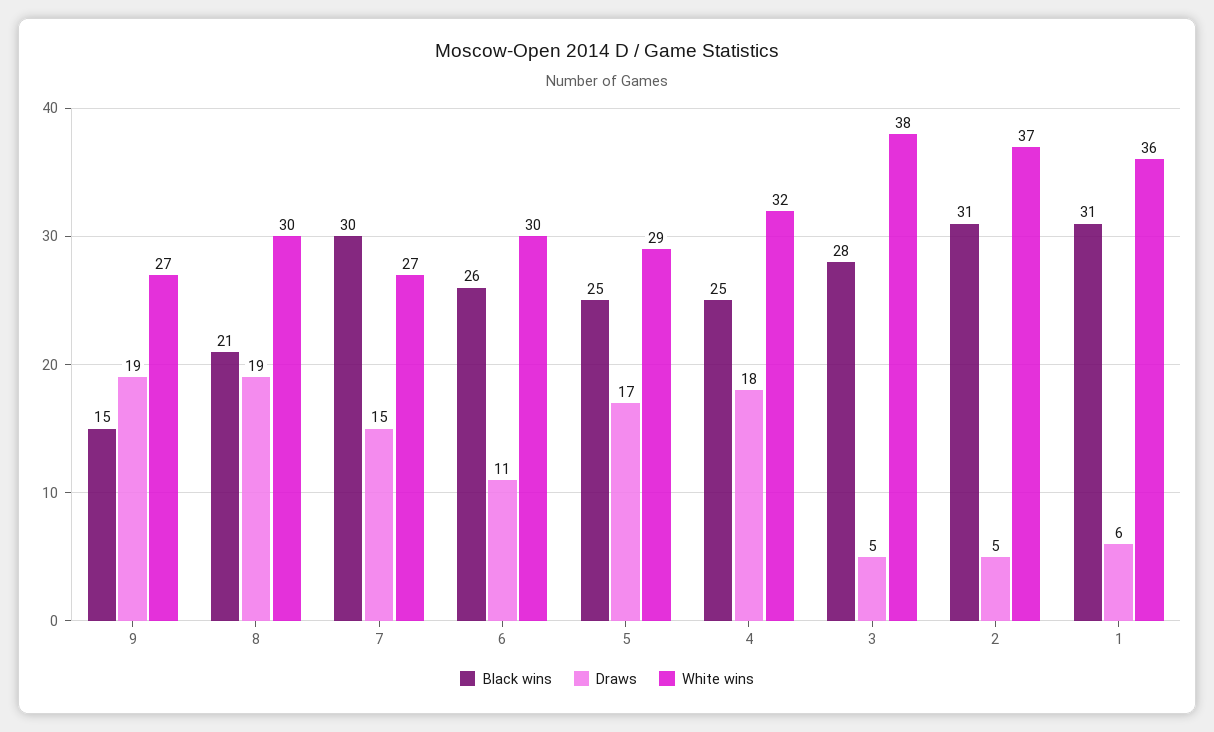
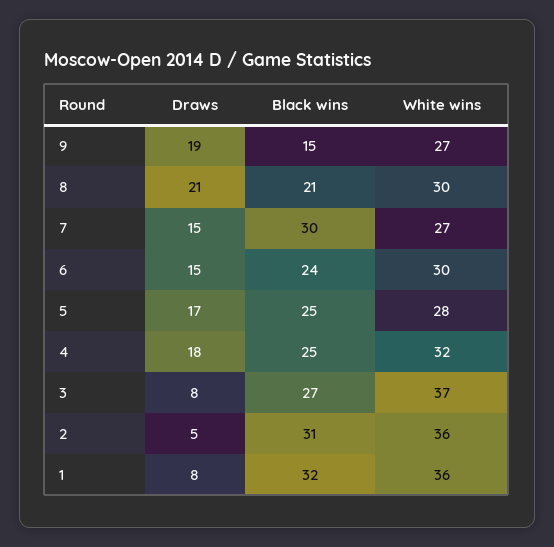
Draws, 8: 19 -> 21
Black wins, 6: 26 -> 24
Draws, 6: 11 -> 15
White wins, 5: 29 -> 28
Black wins, 3: 28 -> 27
Draws, 3: 5 -> 8
White wins, 3: 38 -> 37
White wins, 2: 37 -> 36
Black wins, 1: 31 -> 32
Draws, 1: 6 -> 8

